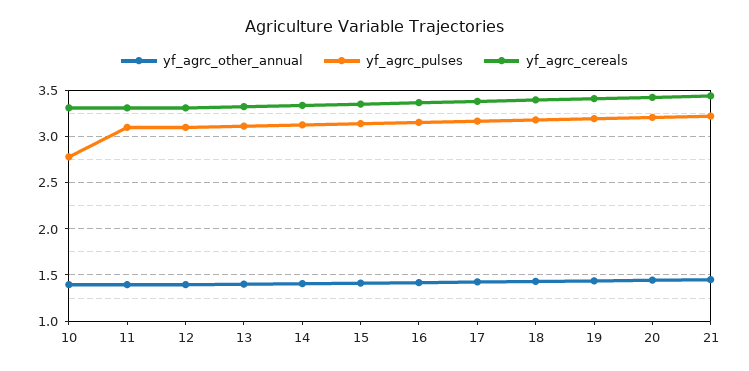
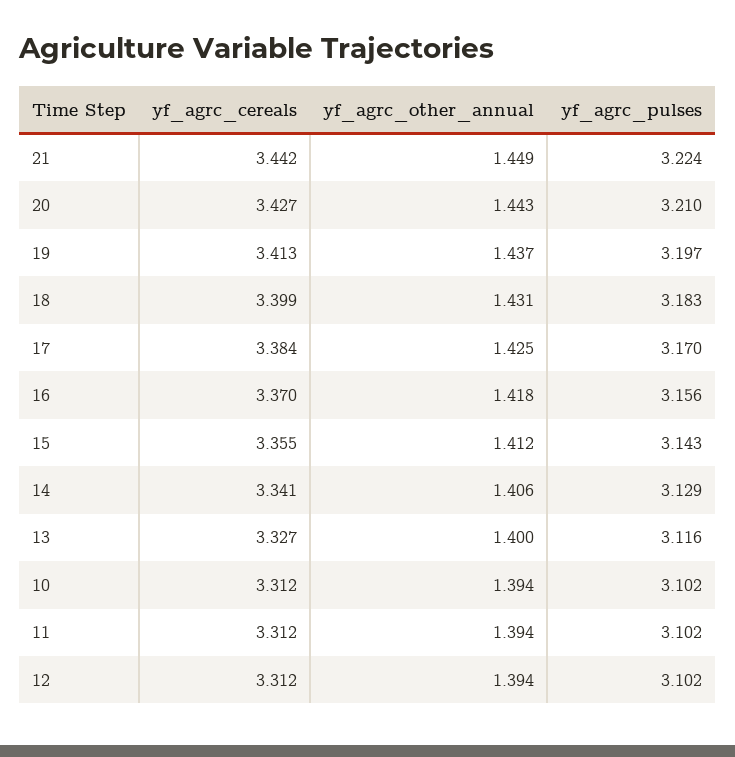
yf_agrc_pulses, 10: 2.8 -> 3.102

